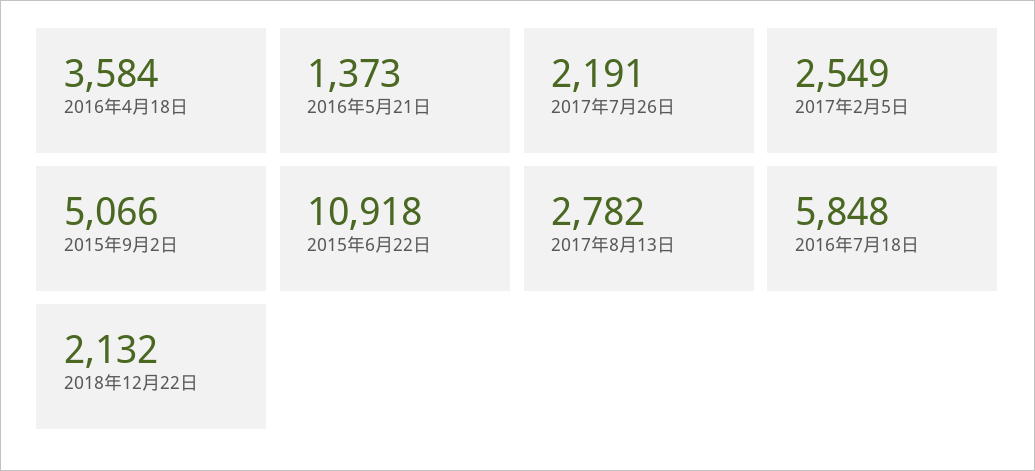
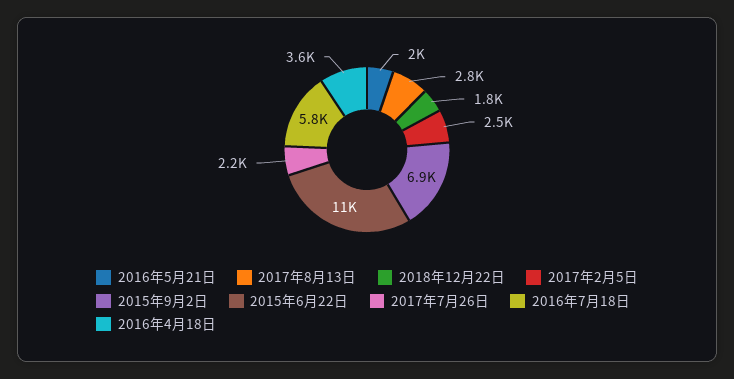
2016年5月21日: 1373 -> 2000
2015年9月2日: 5066 -> 6900
2018年12月22日: 2132 -> 1800

